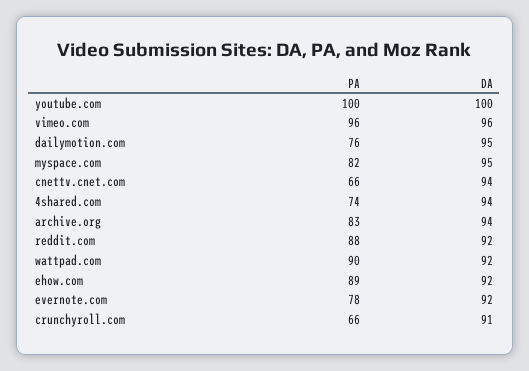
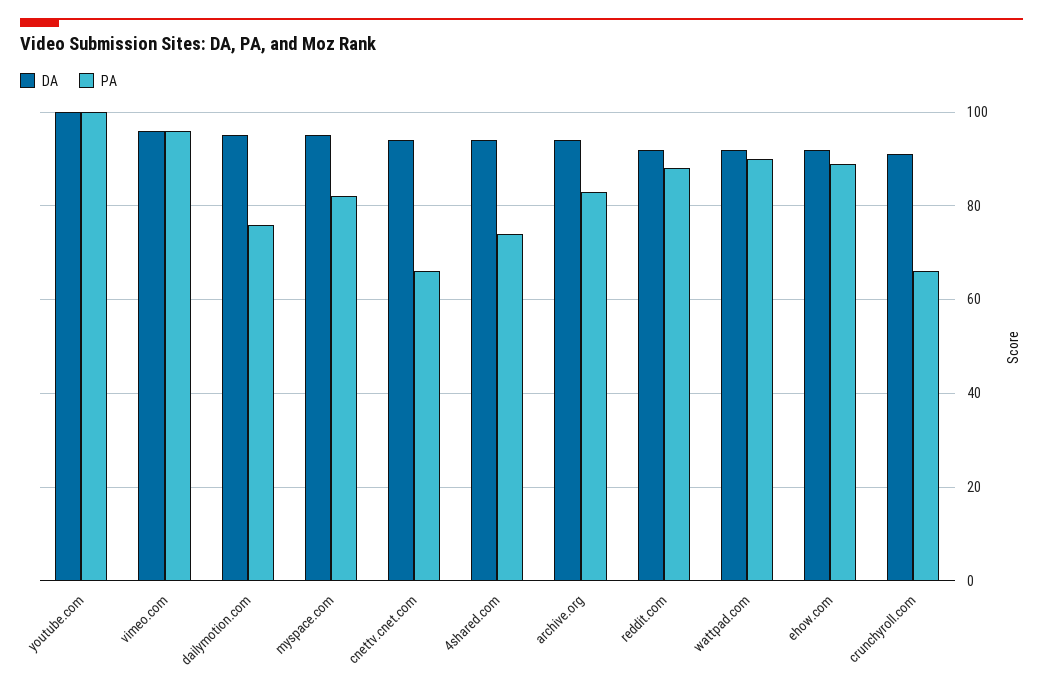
PA, evernote.com: 78 -> none
DA, evernote.com: 92 -> none

